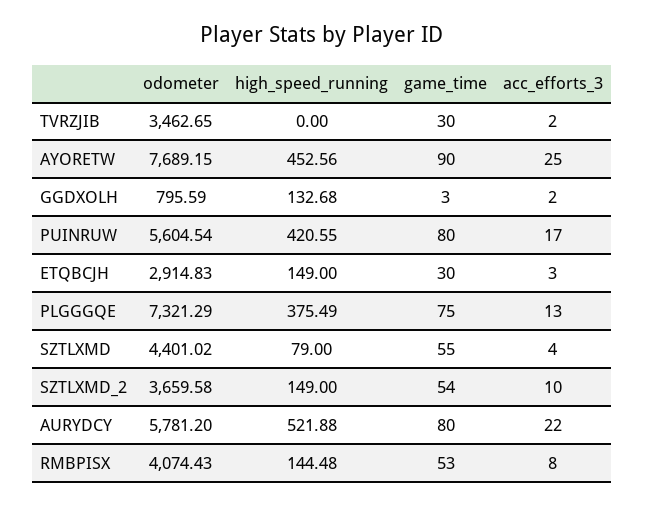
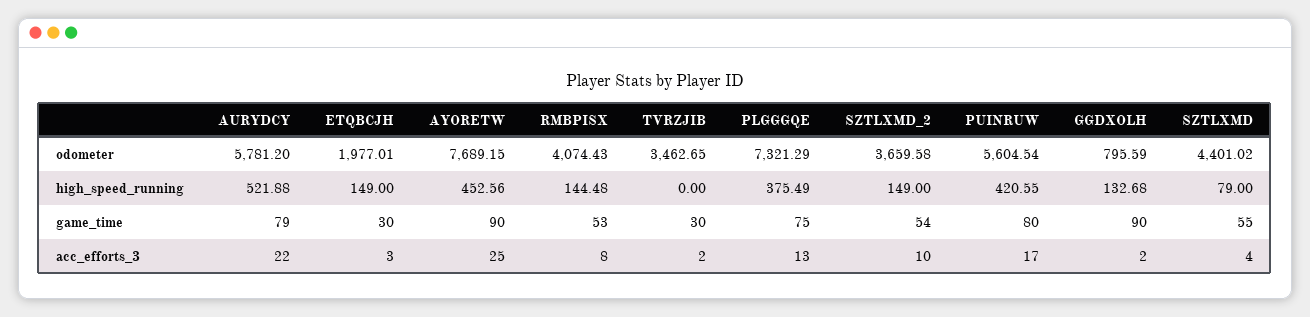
game_time, GGDXOLH: 3 -> 90
odometer, ETQBCJH: 2914.83 -> 1977.01
game_time, AURYDCY: 80 -> 79

